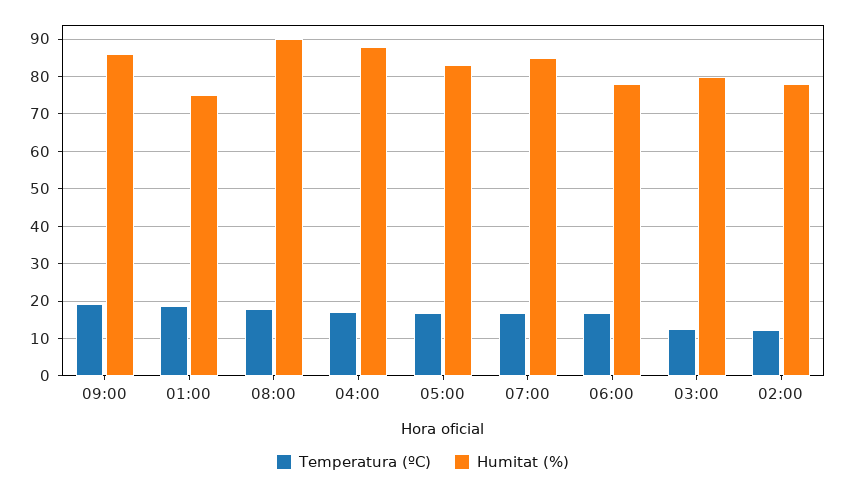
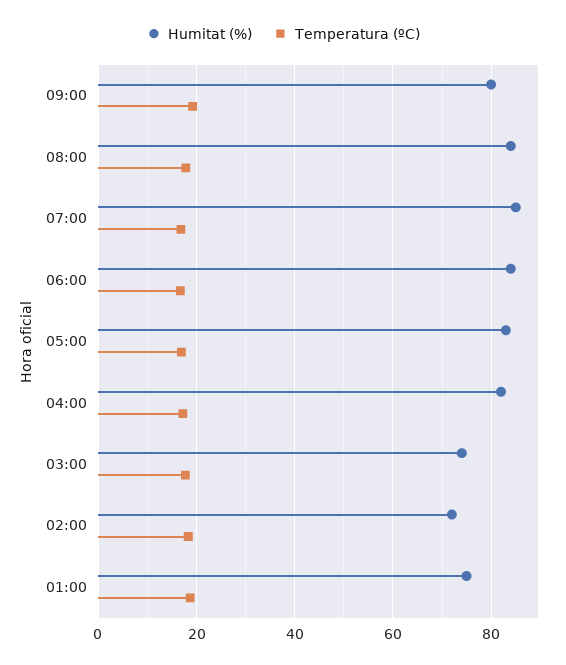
Humitat (%), 09:00: 86 -> 80
Humitat (%), 08:00: 90 -> 84
Humitat (%), 04:00: 88 -> 82
Humitat (%), 06:00: 78 -> 84
Temperatura (ºC), 03:00: 12 -> 18
Humitat (%), 03:00: 80 -> 74
Temperatura (ºC), 02:00: 12 -> 18
Humitat (%), 02:00: 78 -> 72

